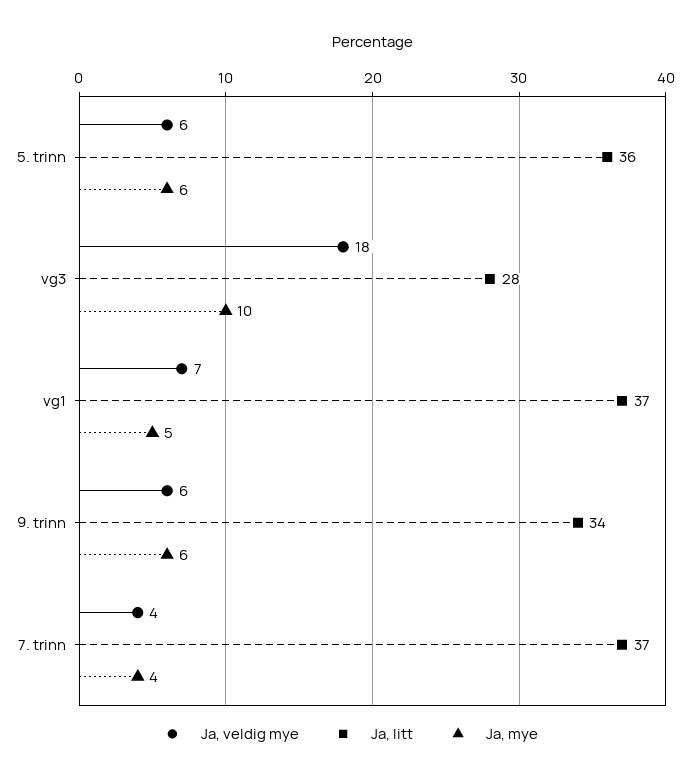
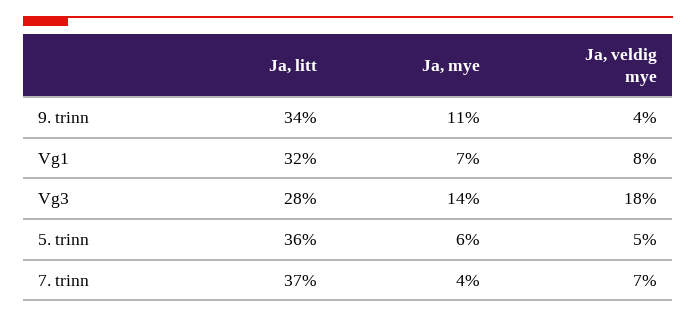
Ja, veldig mye, 5. trinn: 6 -> 5
Ja, mye, vg3: 10 -> 14
Ja, veldig mye, vg1: 7 -> 8
Ja, litt, vg1: 37 -> 32
Ja, mye, vg1: 5 -> 7
Ja, veldig mye, 9. trinn: 6 -> 4
Ja, mye, 9. trinn: 6 -> 11
Ja, veldig mye, 7. trinn: 4 -> 7

